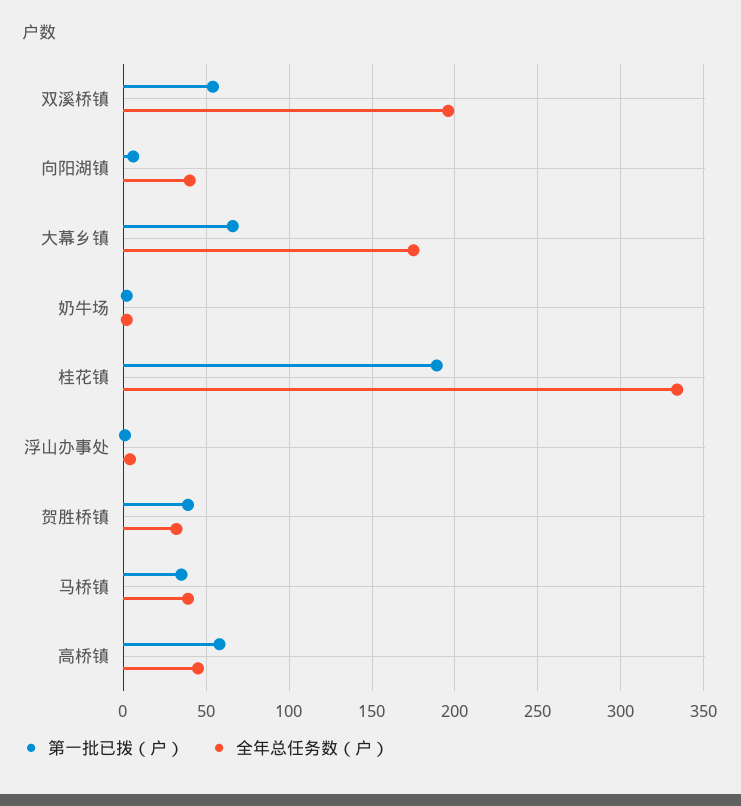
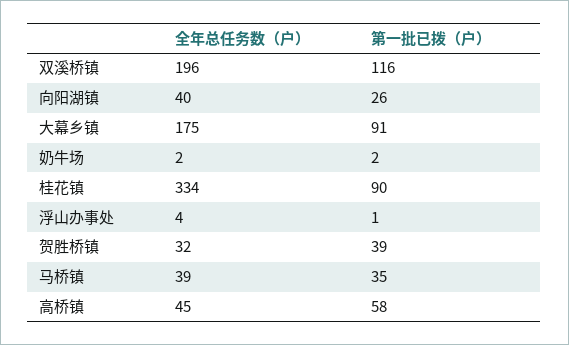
第一批已拨（户）, 双溪桥镇: 55 -> 116
第一批已拨（户）, 向阳湖镇: 5 -> 26
第一批已拨（户）, 大幕乡镇: 65 -> 91
第一批已拨（户）, 桂花镇: 190 -> 90

